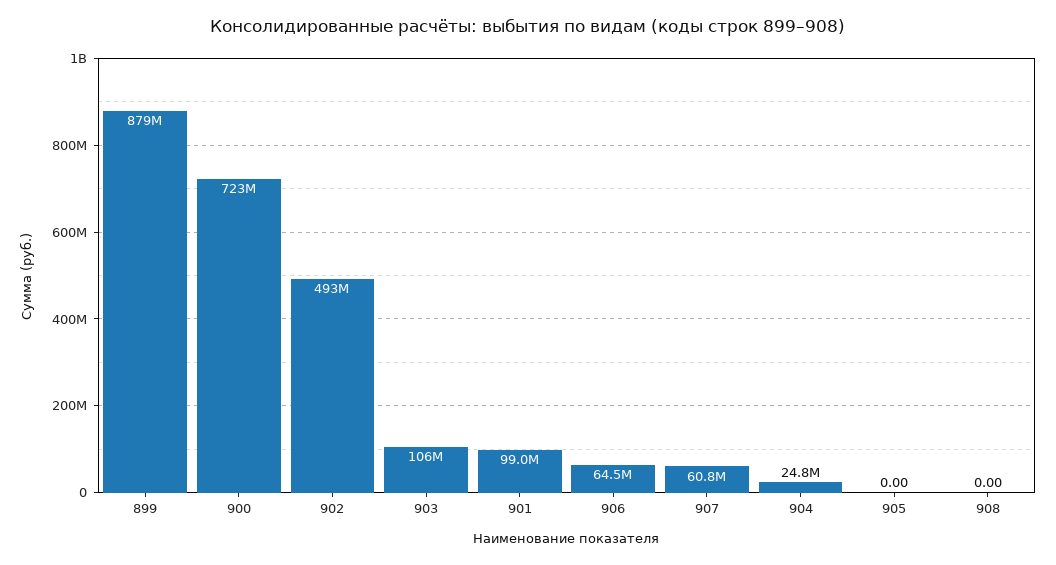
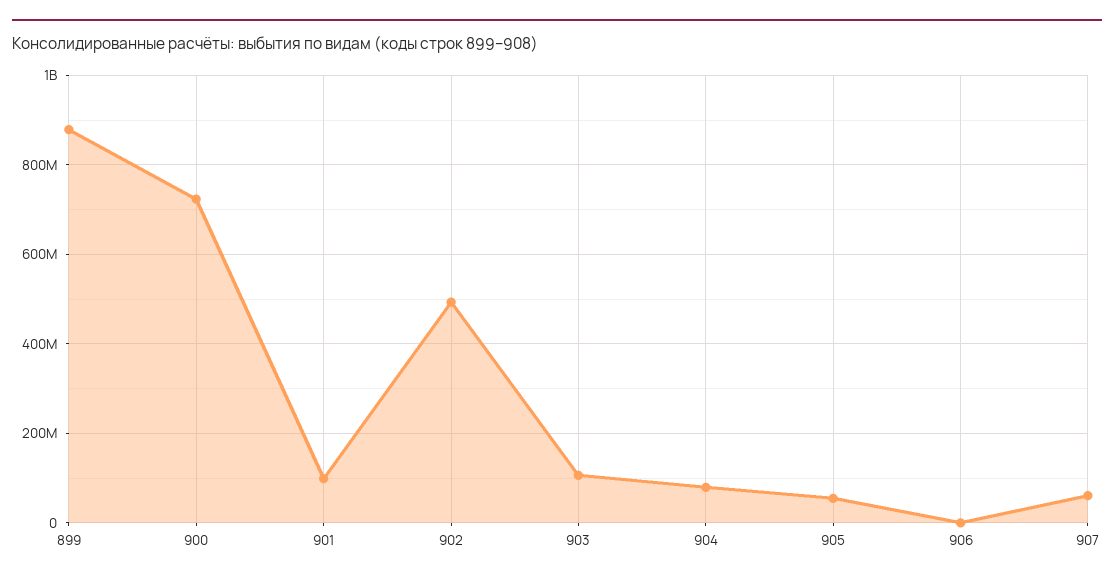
906: 64500000 -> 0
904: 24800000 -> 80000000
905: 0 -> 60000000
908: 0 -> none

